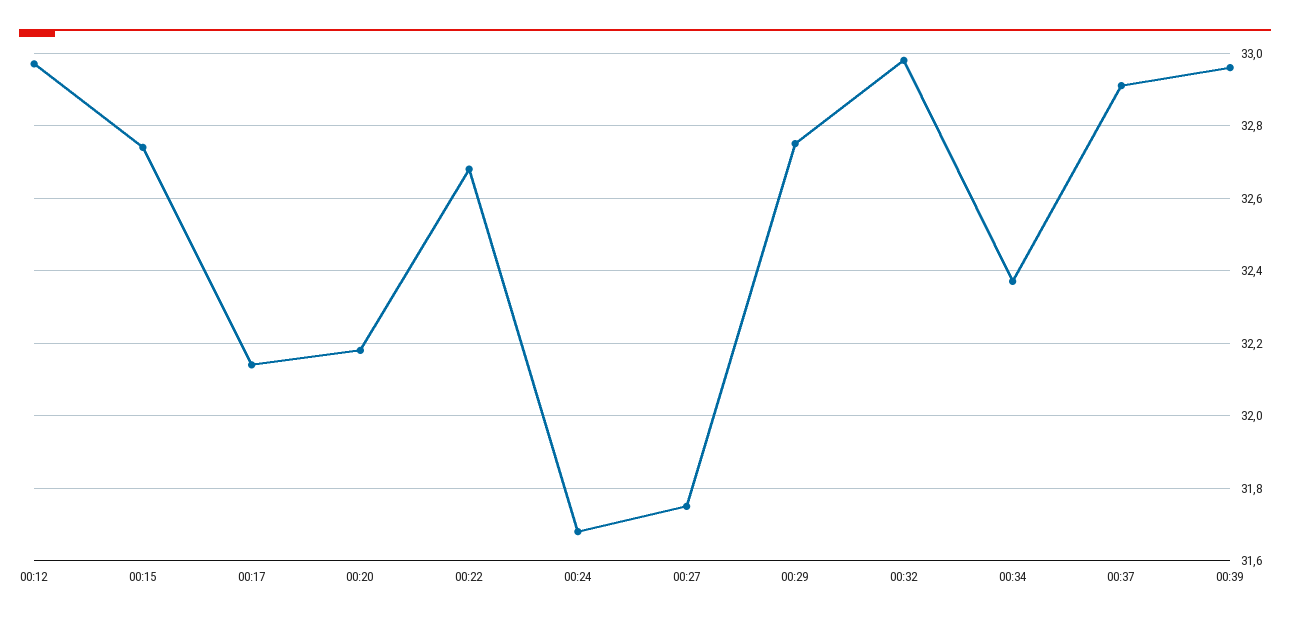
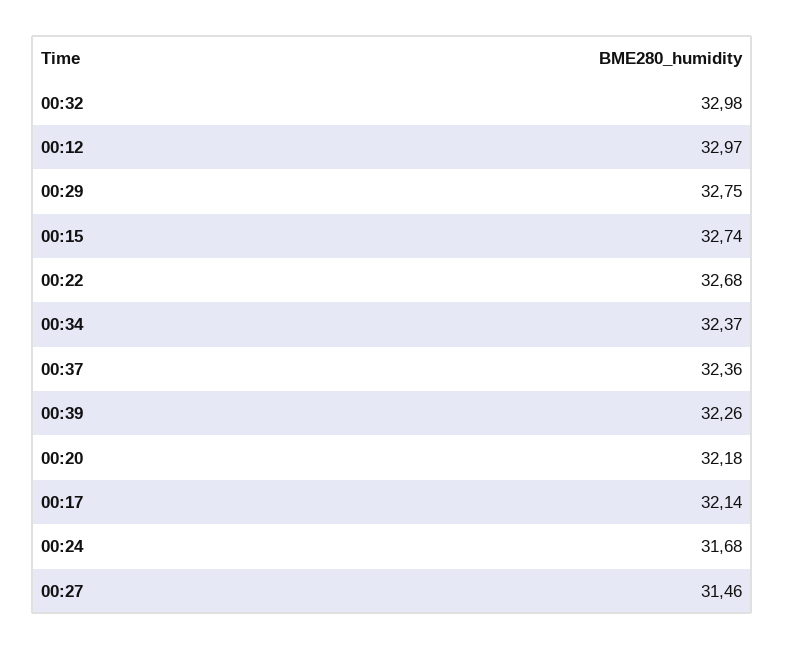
00:27: 31.75 -> 31.46
00:37: 32.9 -> 32.36
00:39: 32.95 -> 32.26

